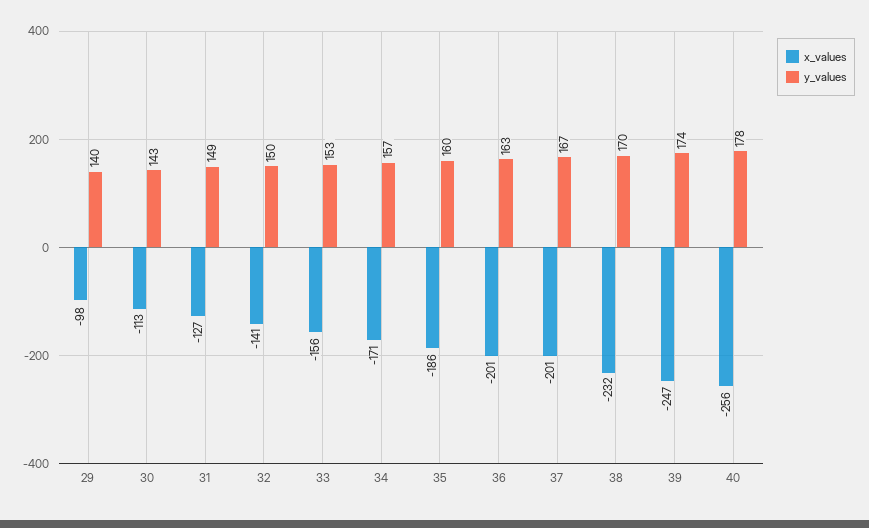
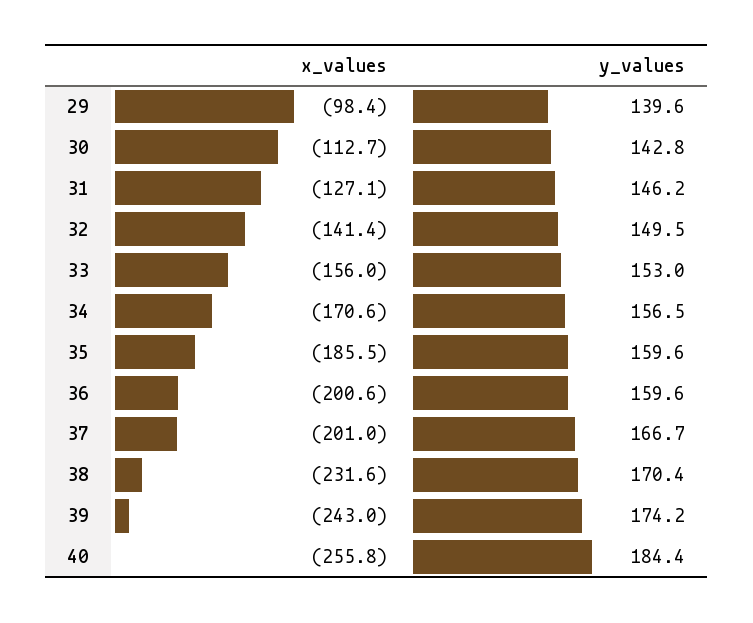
y_values, 31: 149 -> 146.2
y_values, 36: 163 -> 159.6
x_values, 39: -247 -> -243
y_values, 40: 178 -> 184.4

